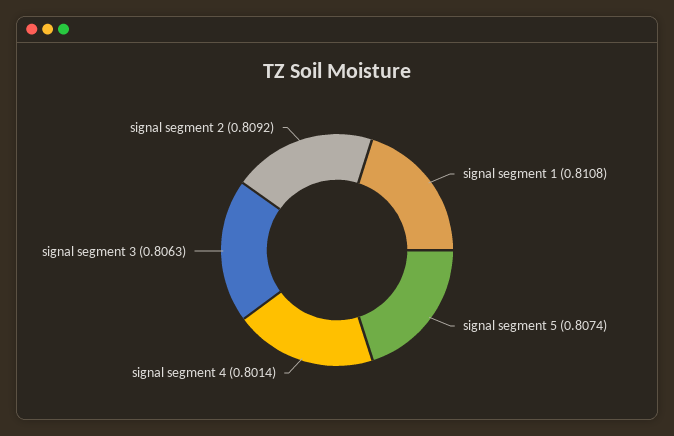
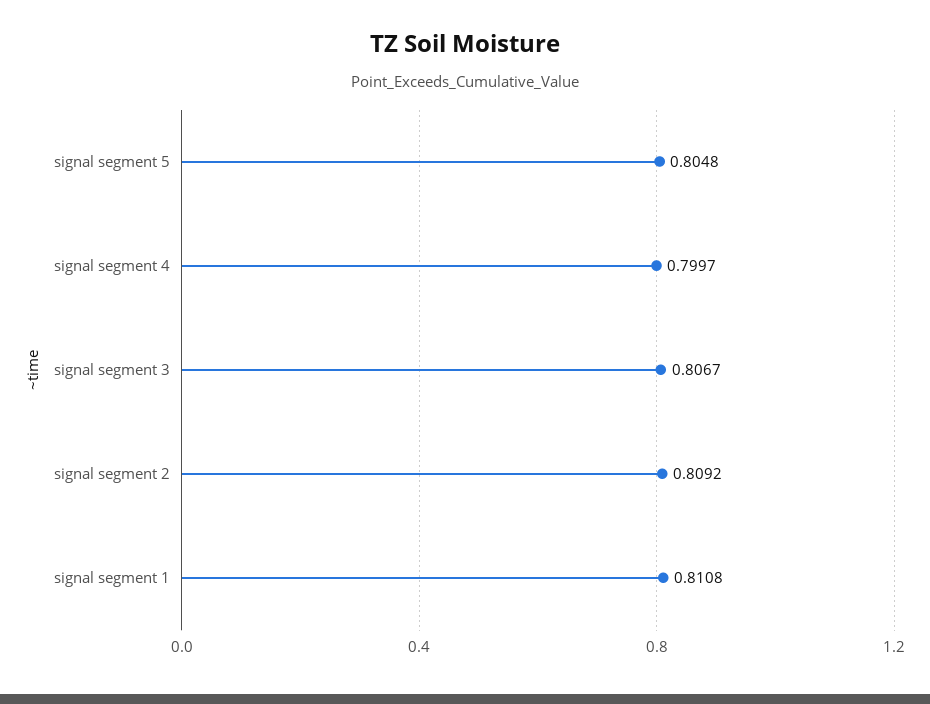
signal segment 5: 0.8074 -> 0.8048
signal segment 4: 0.8014 -> 0.7997
signal segment 3: 0.8063 -> 0.8067

